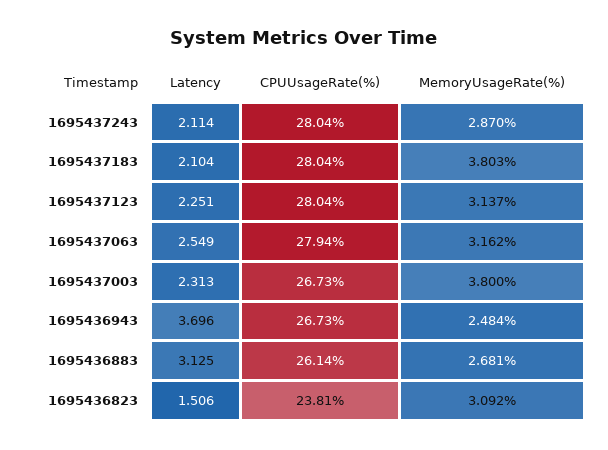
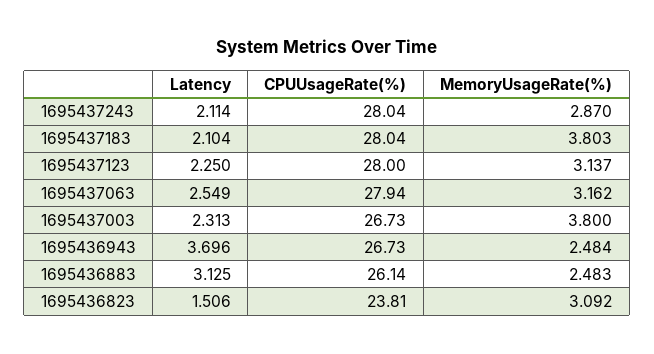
Latency, 1695437123: 2.251 -> 2.25
CPUUsageRate(%), 1695437123: 28.04 -> 28
MemoryUsageRate(%), 1695436883: 2.681 -> 2.483

